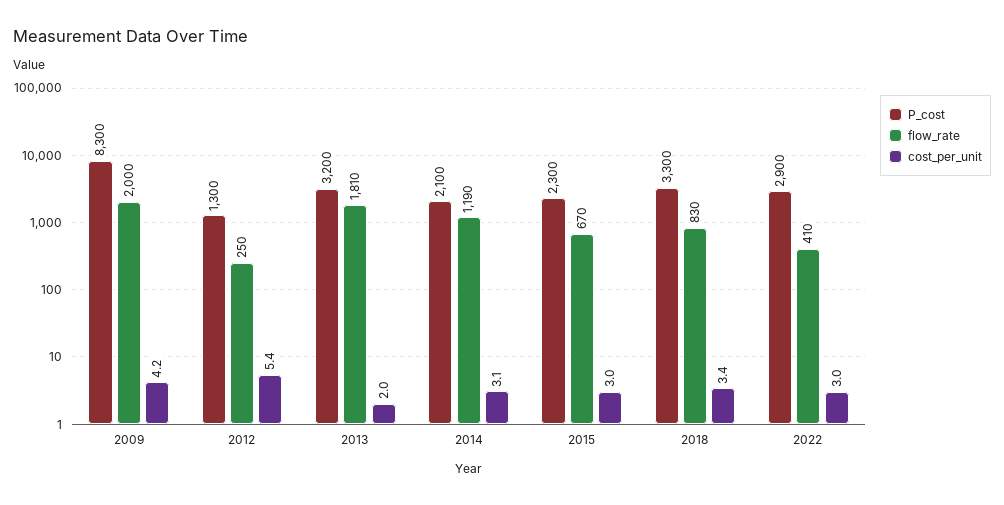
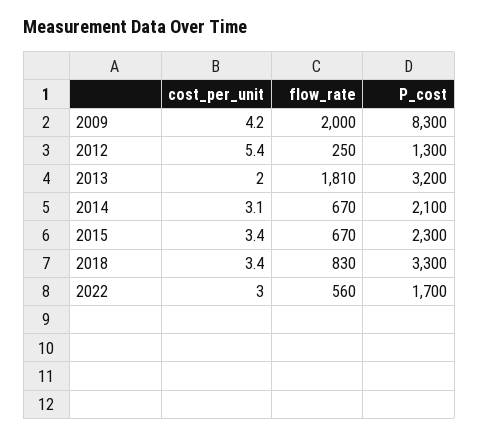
flow_rate, 2014: 1190 -> 670
cost_per_unit, 2015: 3 -> 3.4
P_cost, 2022: 2900 -> 1700
flow_rate, 2022: 410 -> 560

